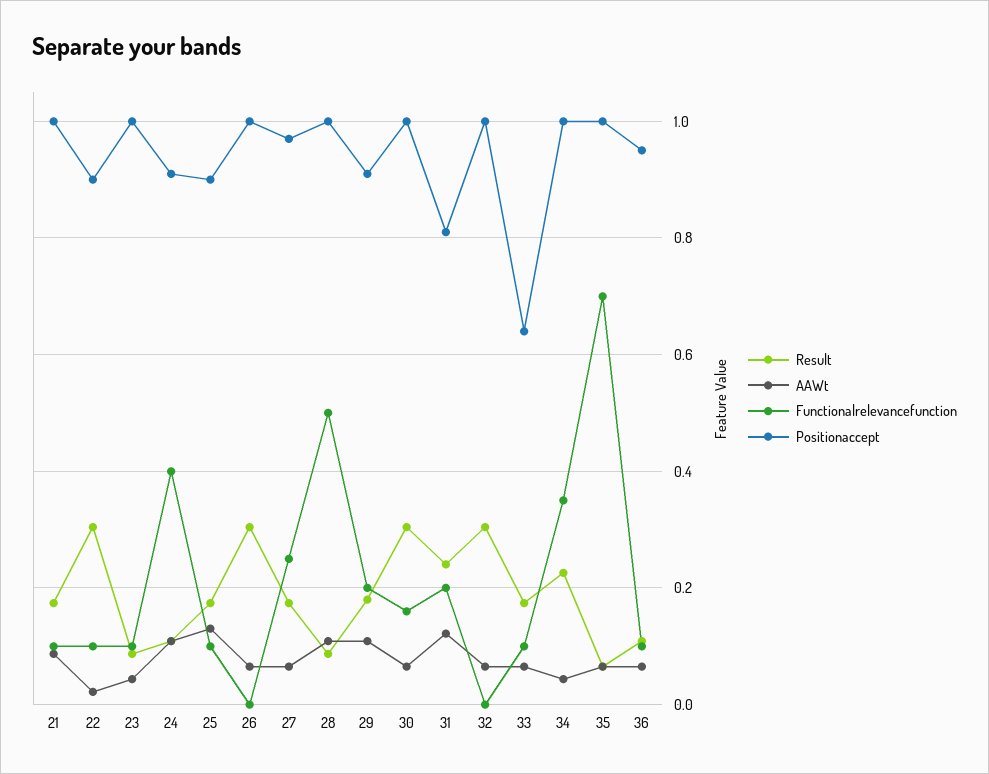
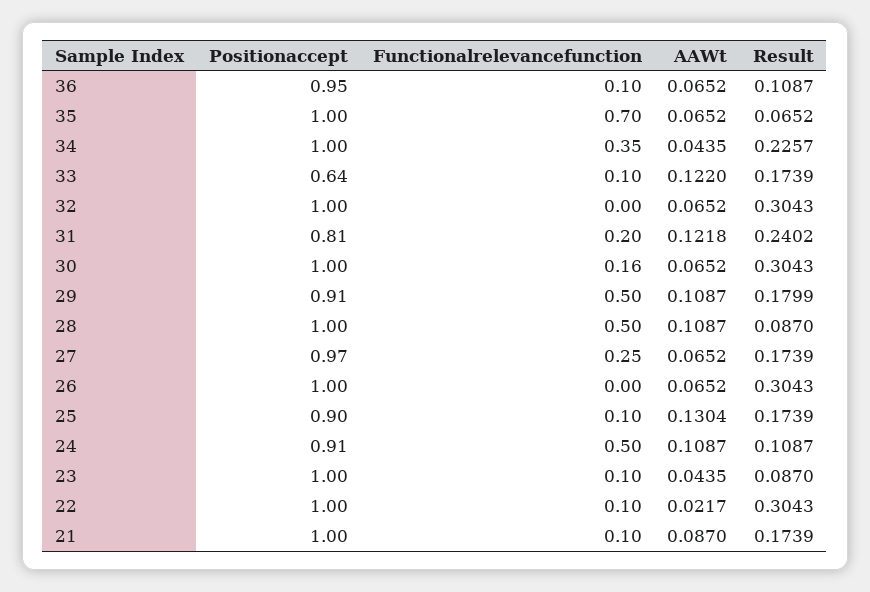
Positionaccept, 22: 0.9 -> 1
Functionalrelevancefunction, 24: 0.4 -> 0.5
Functionalrelevancefunction, 29: 0.2 -> 0.5
AAWt, 33: 0.06 -> 0.122

